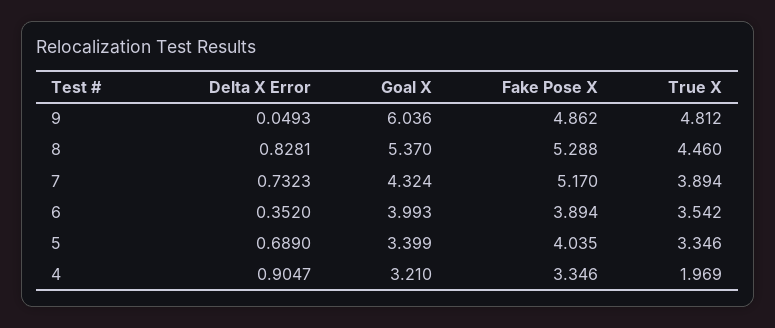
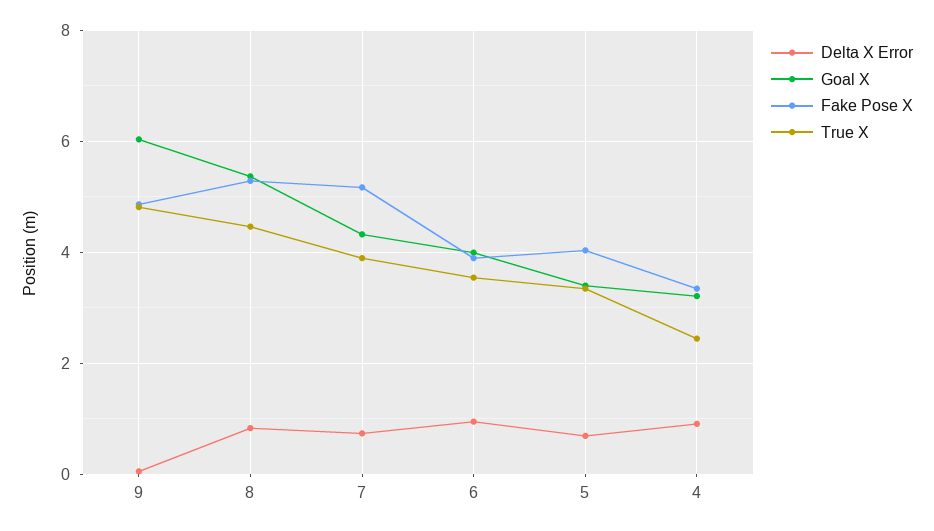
Delta X Error, 6: 0.352 -> 1
True X, 4: 1.969 -> 2.4

